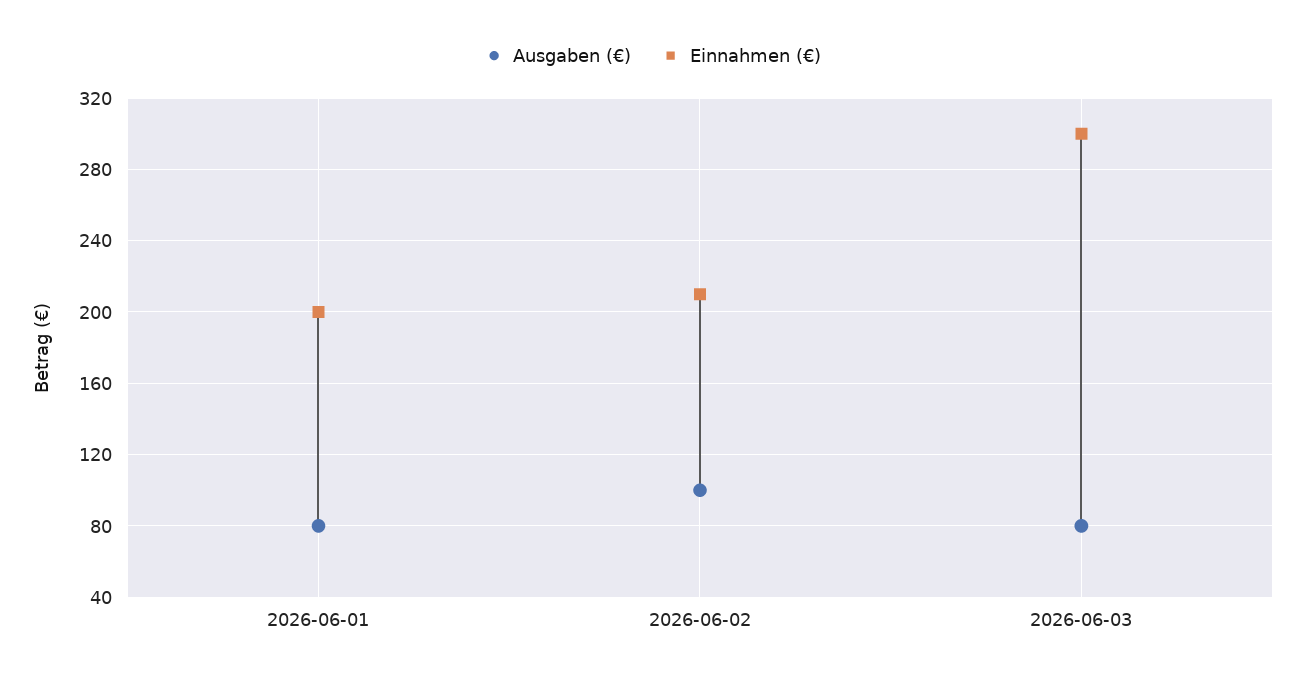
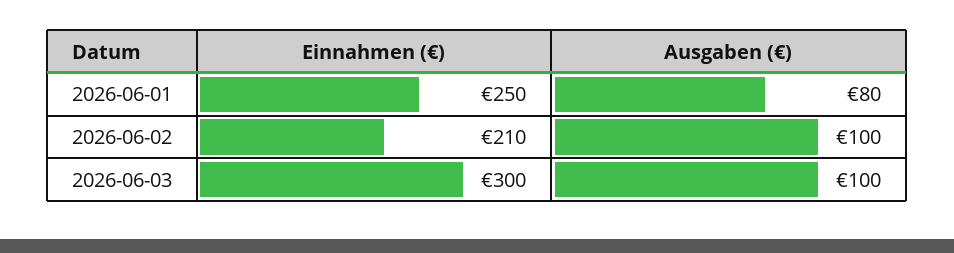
Einnahmen (€), 2026-06-01: 200 -> 250
Ausgaben (€), 2026-06-03: 80 -> 100

